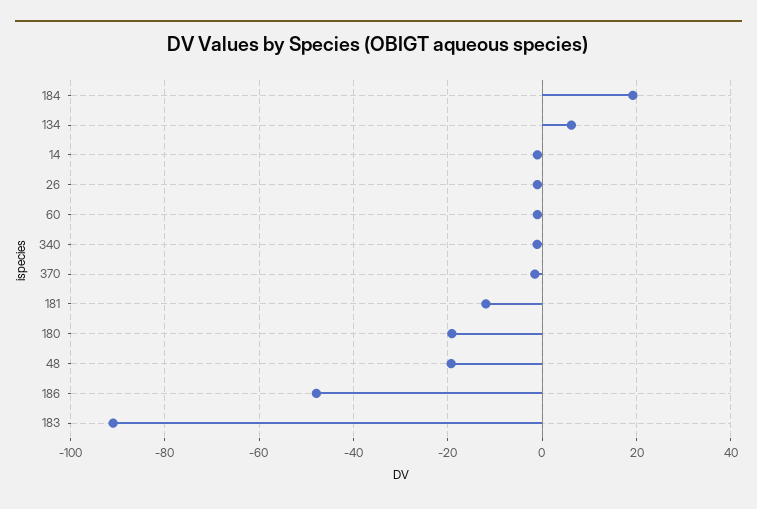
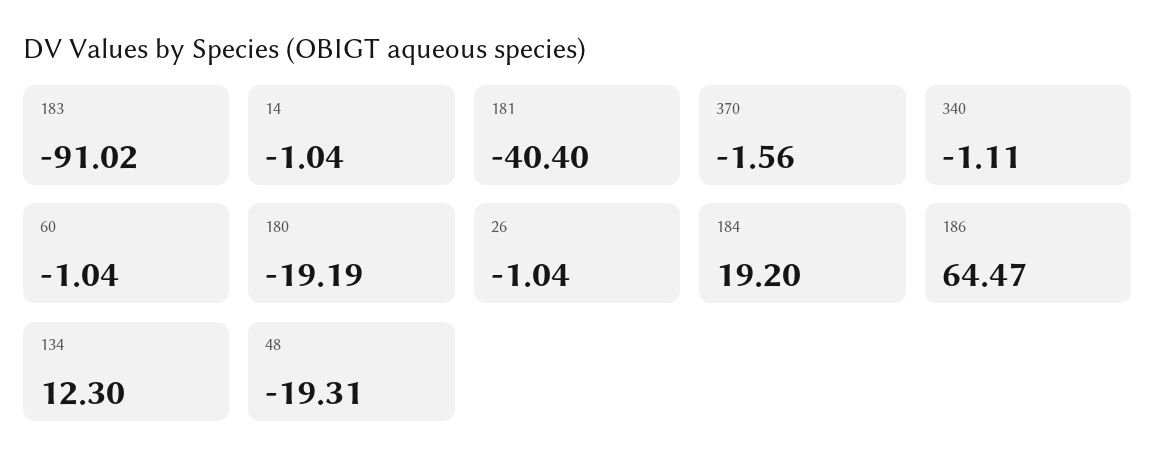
134: 6 -> 12.3
181: -12 -> -40.4
186: -48 -> 64.47

